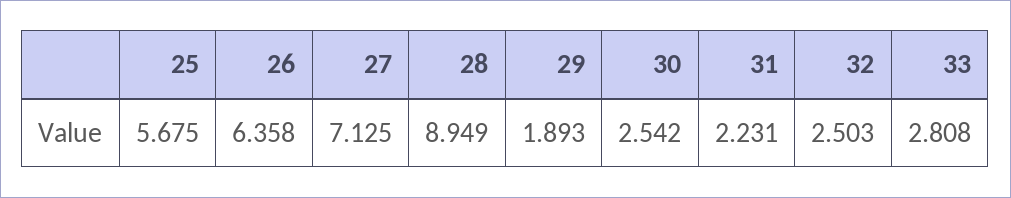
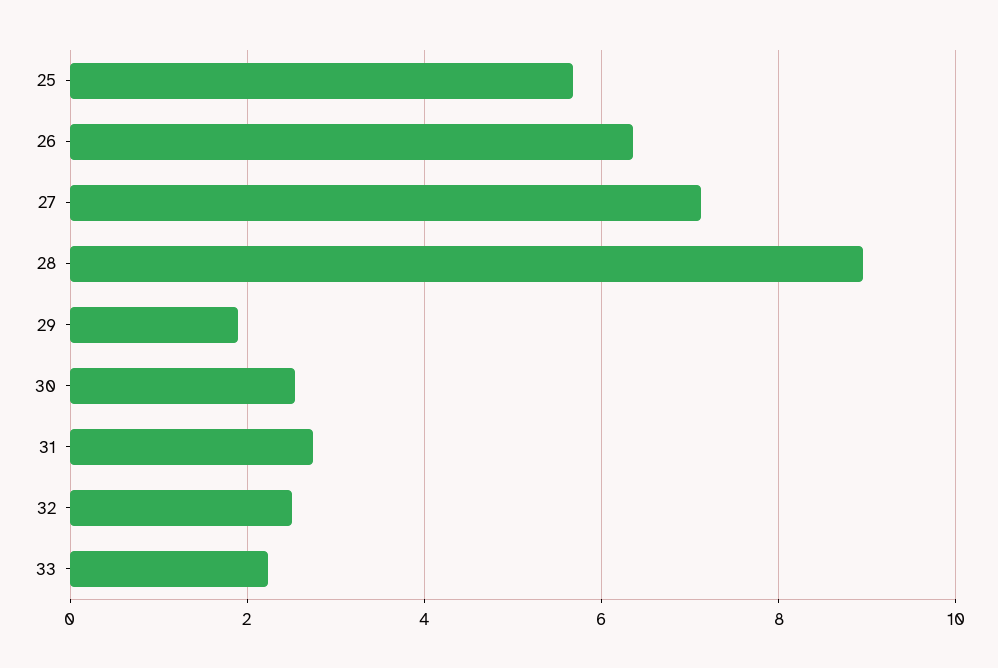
31: 2.231 -> 2.8
33: 2.808 -> 2.2

